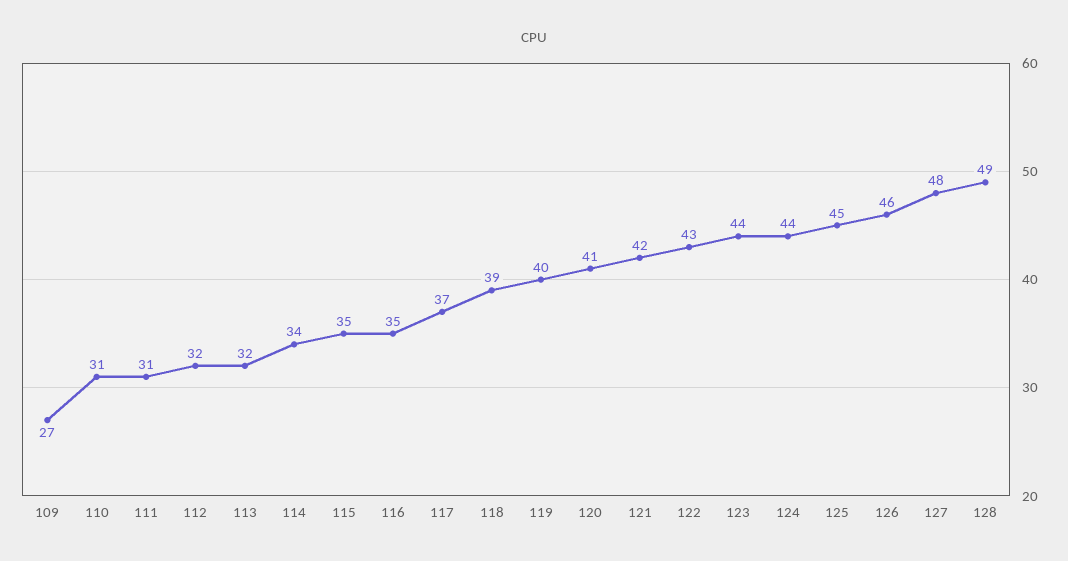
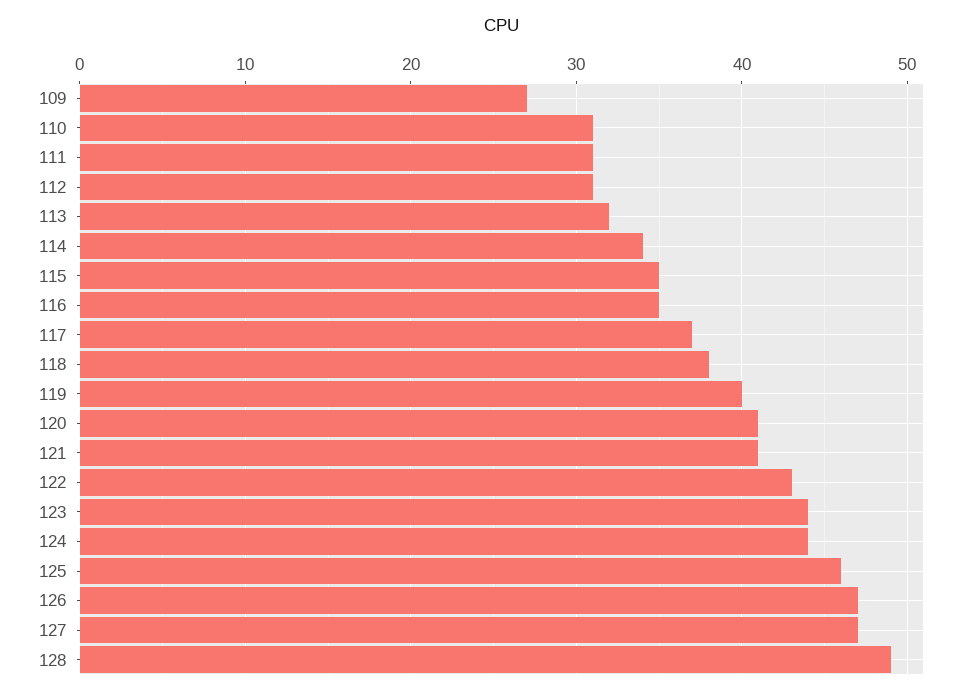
112: 32 -> 31
118: 39 -> 38
121: 42 -> 41
125: 45 -> 46
126: 46 -> 47
127: 48 -> 47

